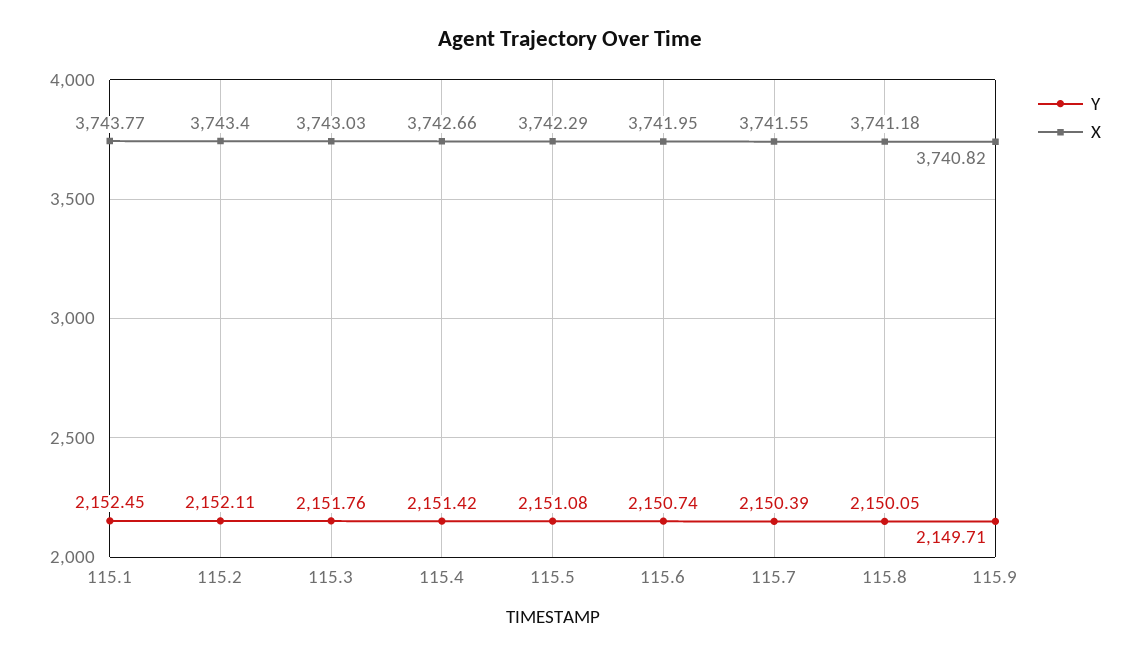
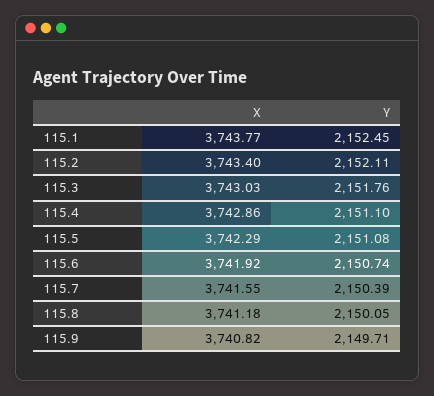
Y, 115.4: 2151.42 -> 2151.1
X, 115.4: 3742.66 -> 3742.86
X, 115.6: 3741.95 -> 3741.92

